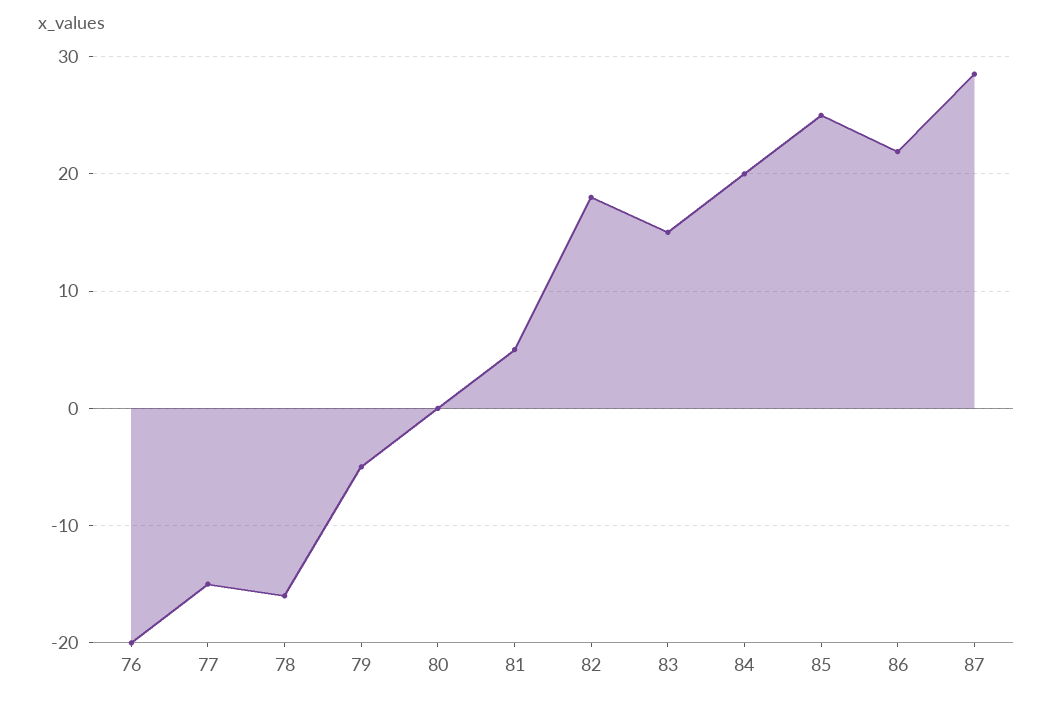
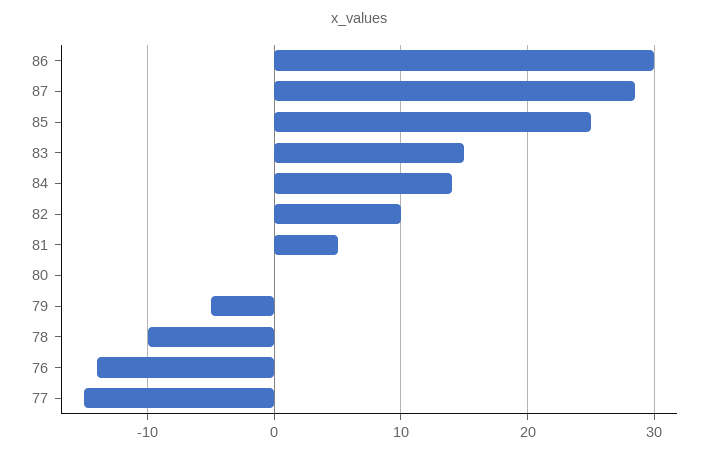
76: -20 -> -14
78: -16 -> -10
82: 18 -> 10
84: 20 -> 14
86: 22 -> 30

